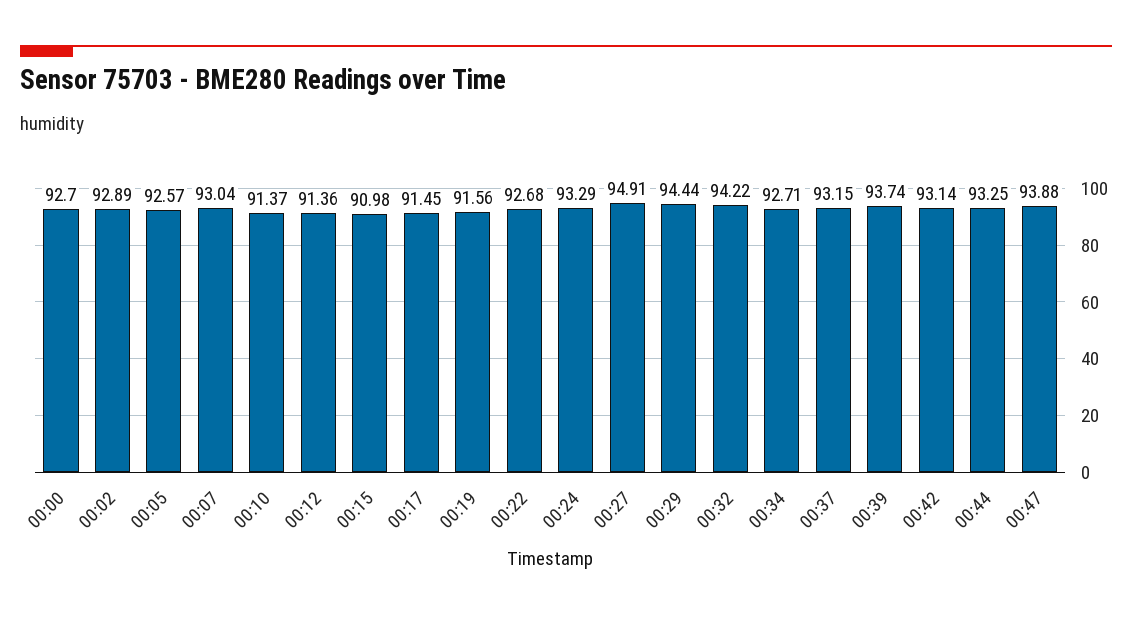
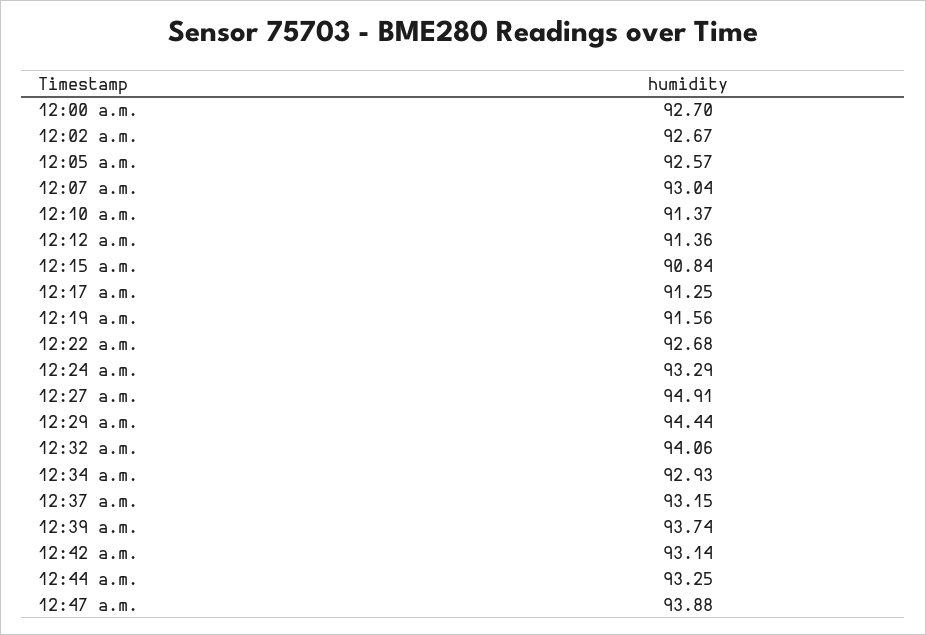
00:02: 92.89 -> 92.67
00:15: 90.98 -> 90.84
00:17: 91.45 -> 91.25
00:32: 94.22 -> 94.06
00:34: 92.71 -> 92.93

